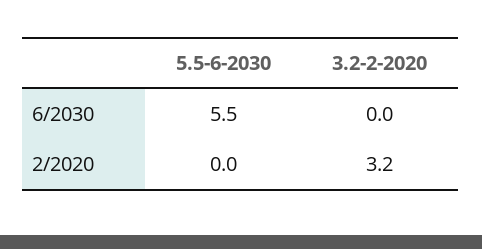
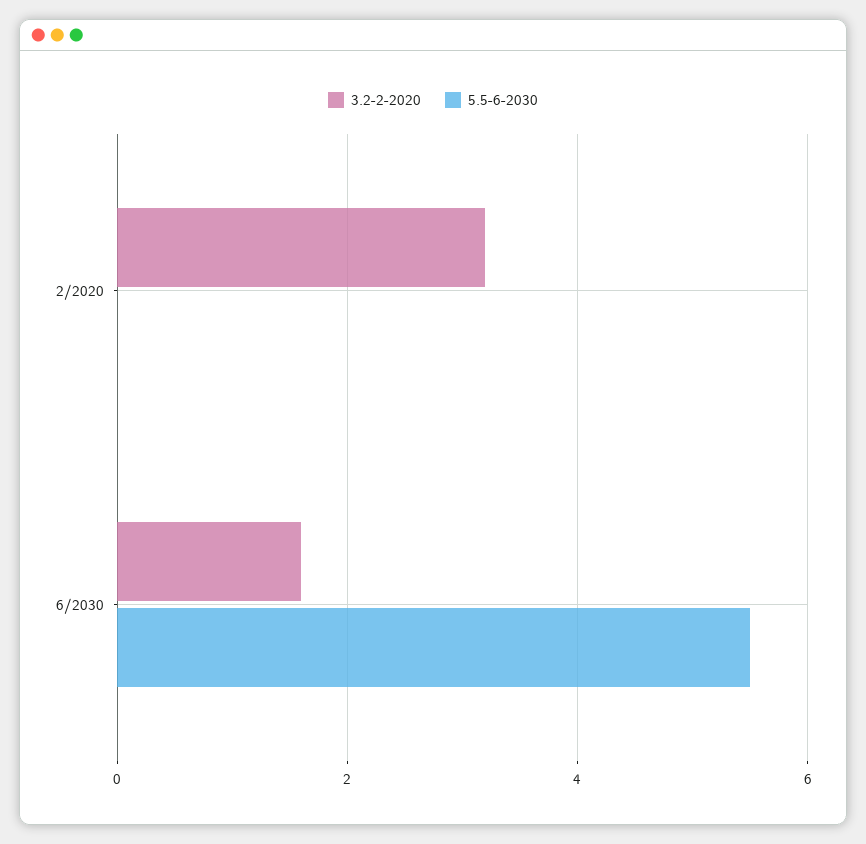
3.2-2-2020, 6/2030: 0 -> 1.5

